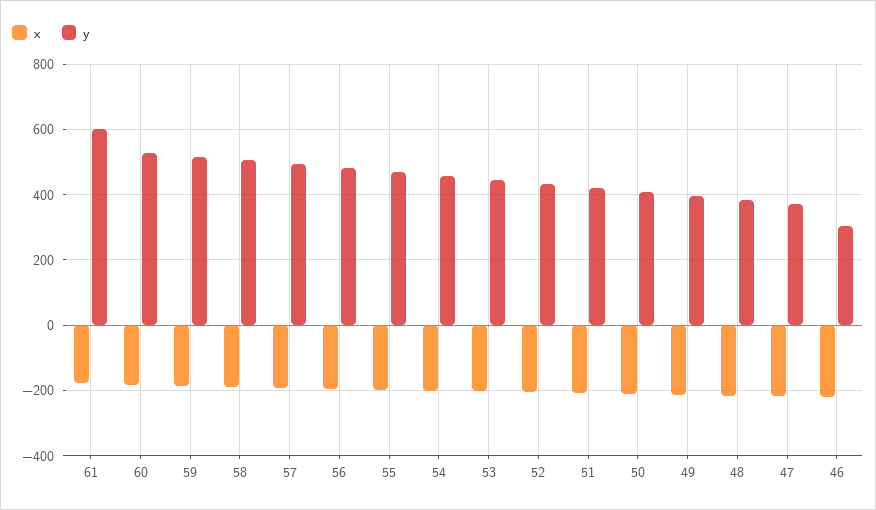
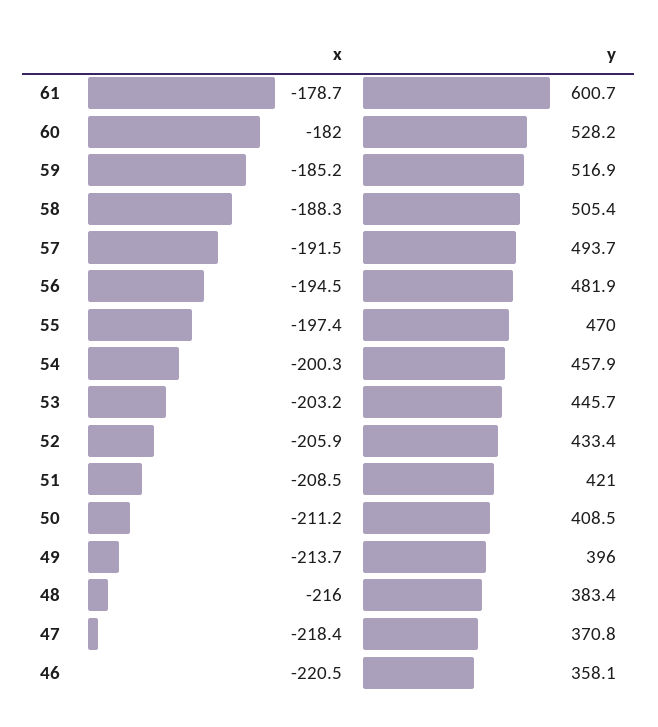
y, 46: 300 -> 358.1

